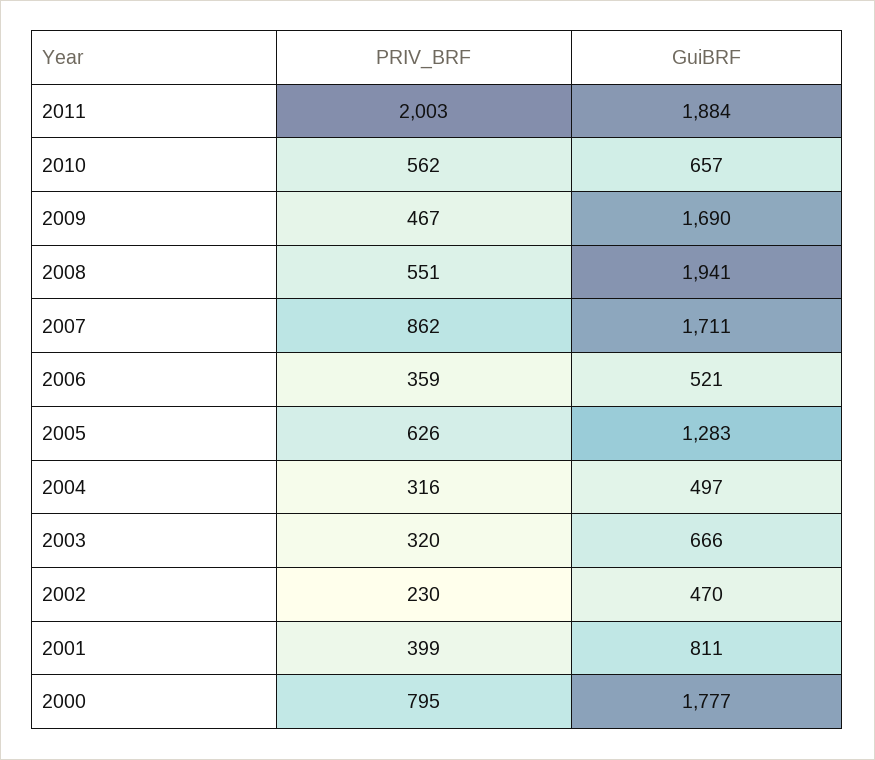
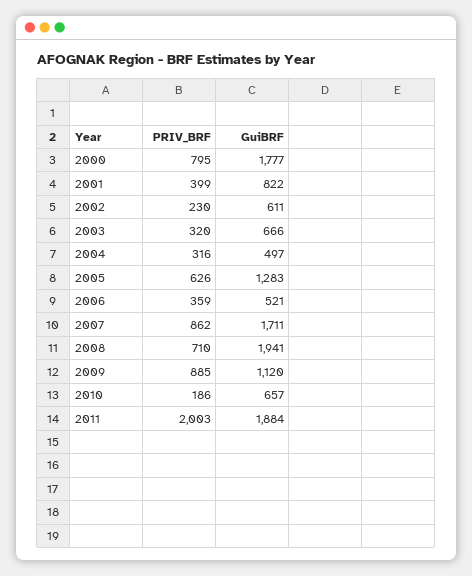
PRIV_BRF, 2010: 562 -> 186
PRIV_BRF, 2009: 467 -> 885
GuiBRF, 2009: 1690 -> 1120
PRIV_BRF, 2008: 551 -> 710
GuiBRF, 2002: 470 -> 611
GuiBRF, 2001: 811 -> 822

